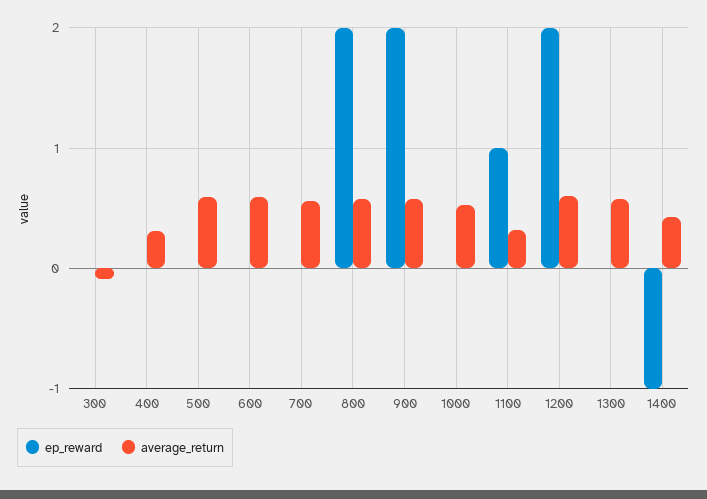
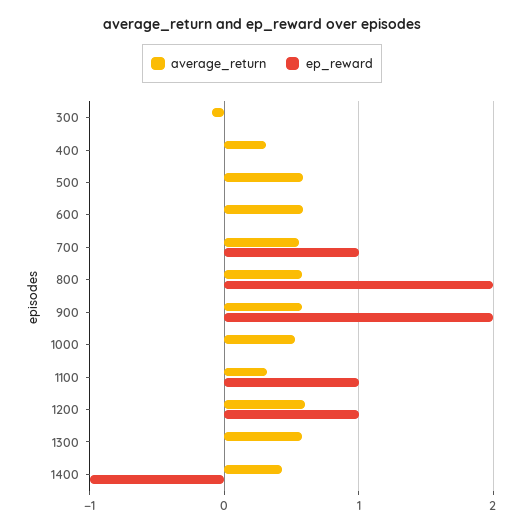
ep_reward, 700: 0 -> 1
ep_reward, 1200: 2 -> 1

